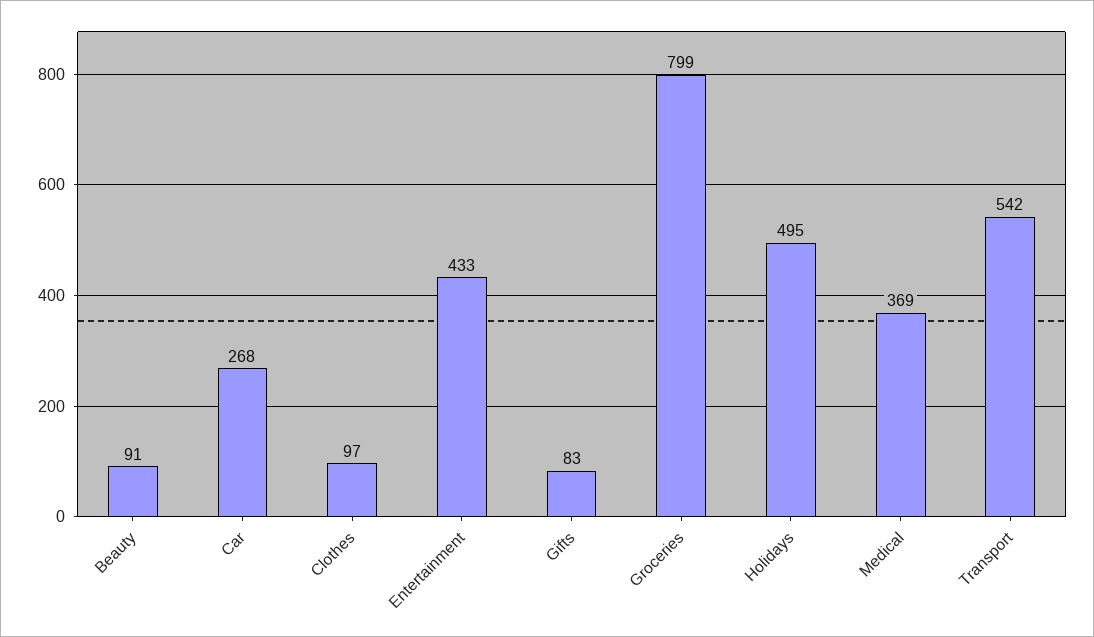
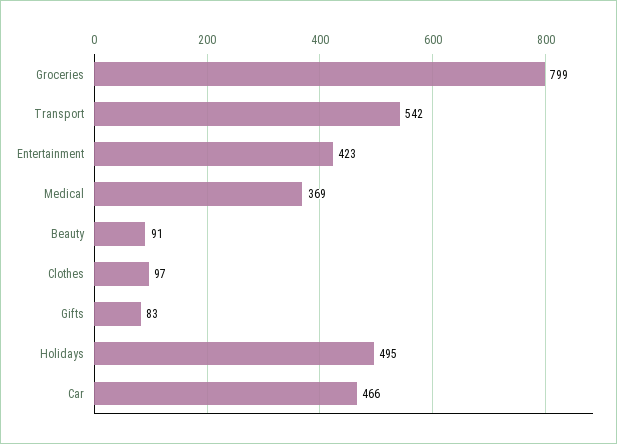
Car: 268 -> 466
Entertainment: 433 -> 423

